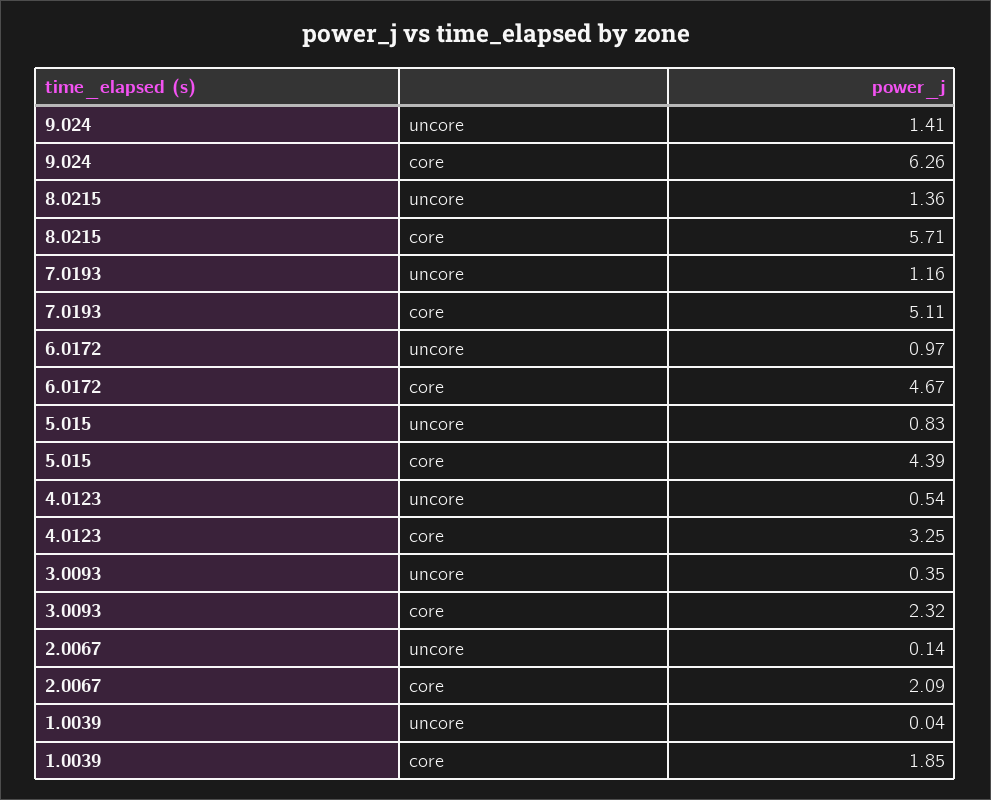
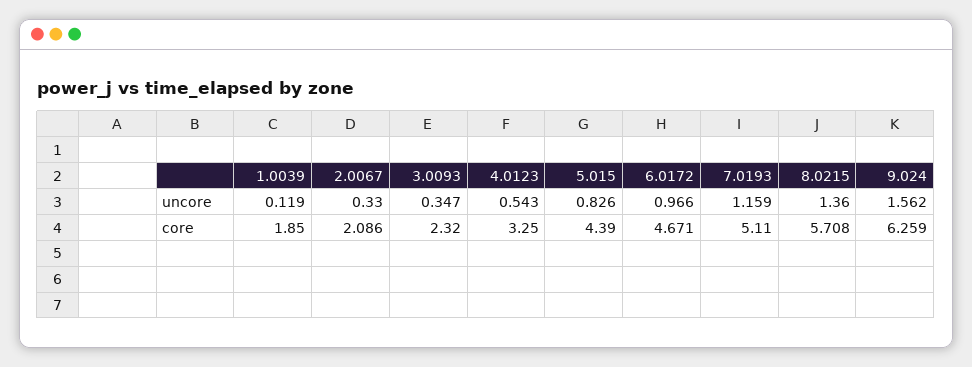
9.024, uncore: 1.41 -> 1.562
2.0067, uncore: 0.14 -> 0.33
1.0039, uncore: 0.04 -> 0.119

